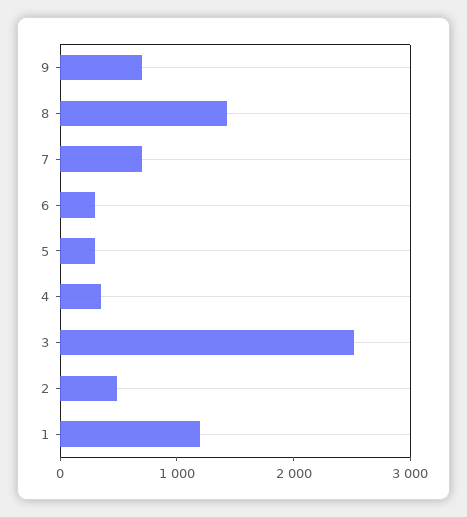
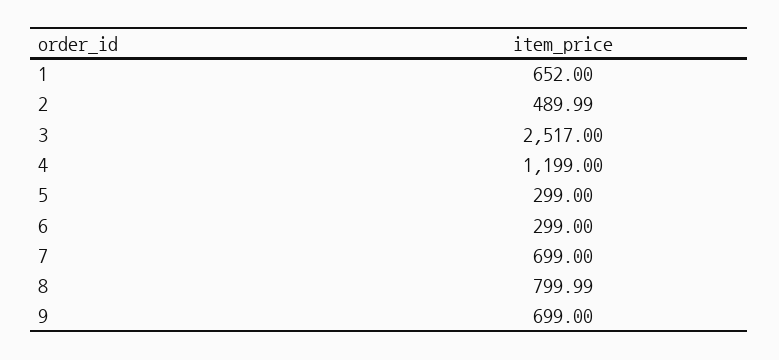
8: 1400 -> 799.99
4: 400 -> 1199
1: 1200 -> 652

